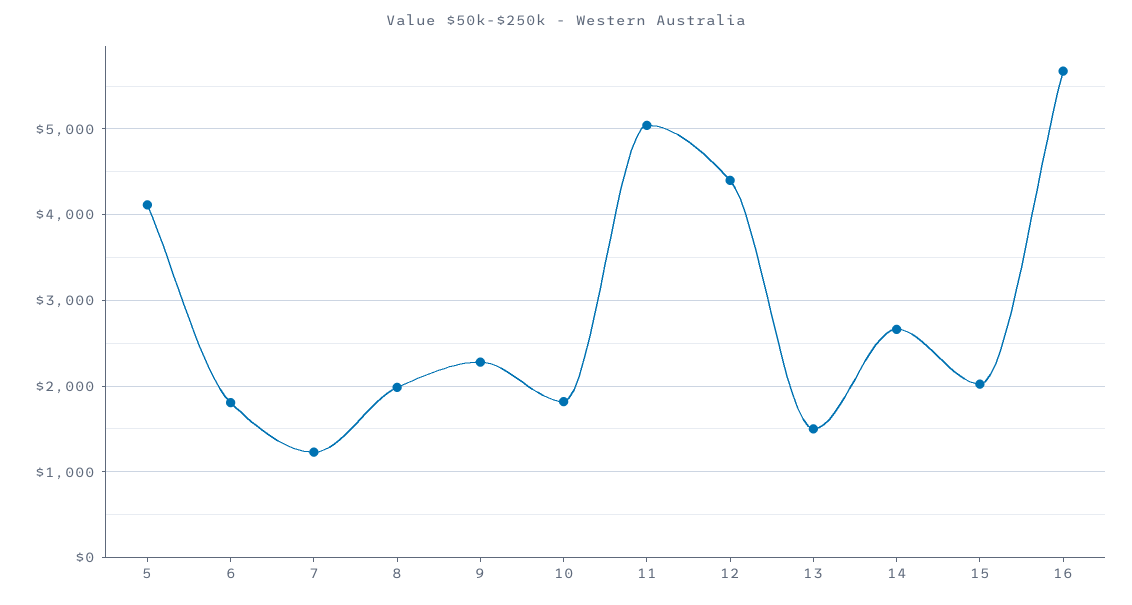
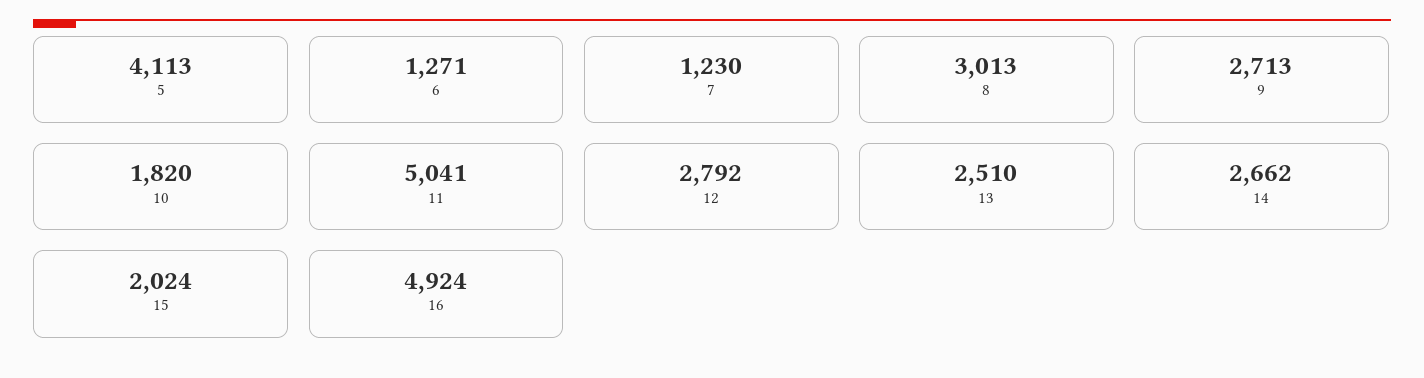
6: 1800 -> 1271
8: 2000 -> 3013
9: 2300 -> 2713
12: 4400 -> 2792
13: 1500 -> 2510
16: 5700 -> 4924

